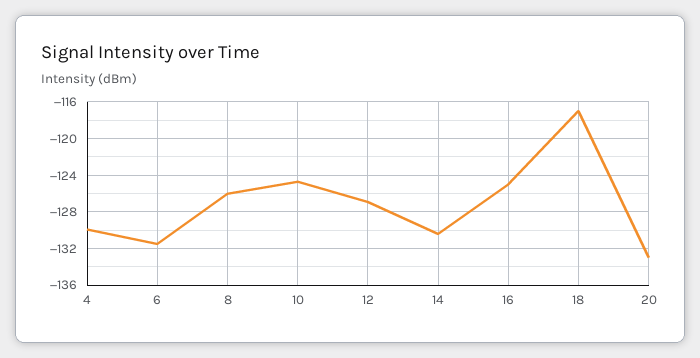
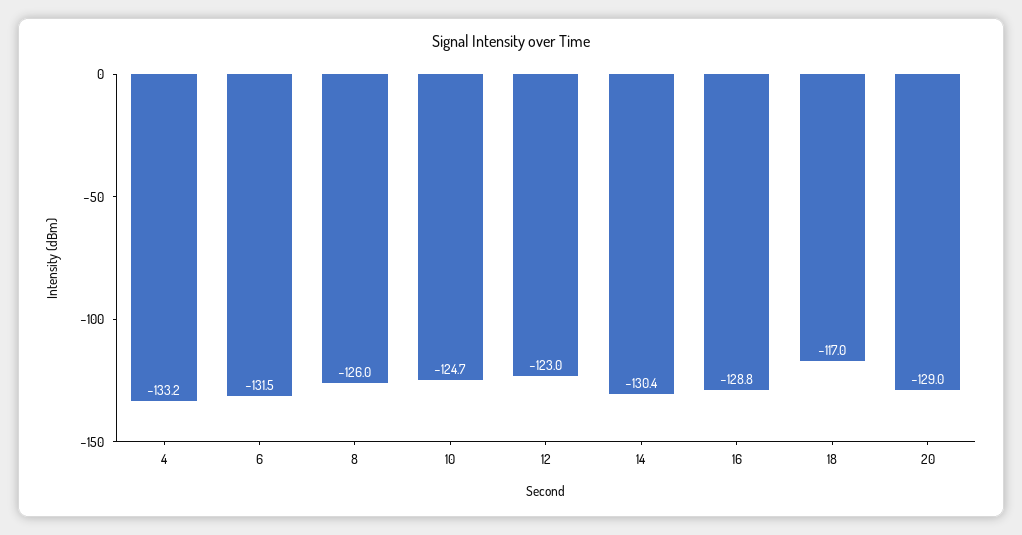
4: -130 -> -133.2
12: -127 -> -123
16: -125 -> -128.8
20: -133 -> -129

